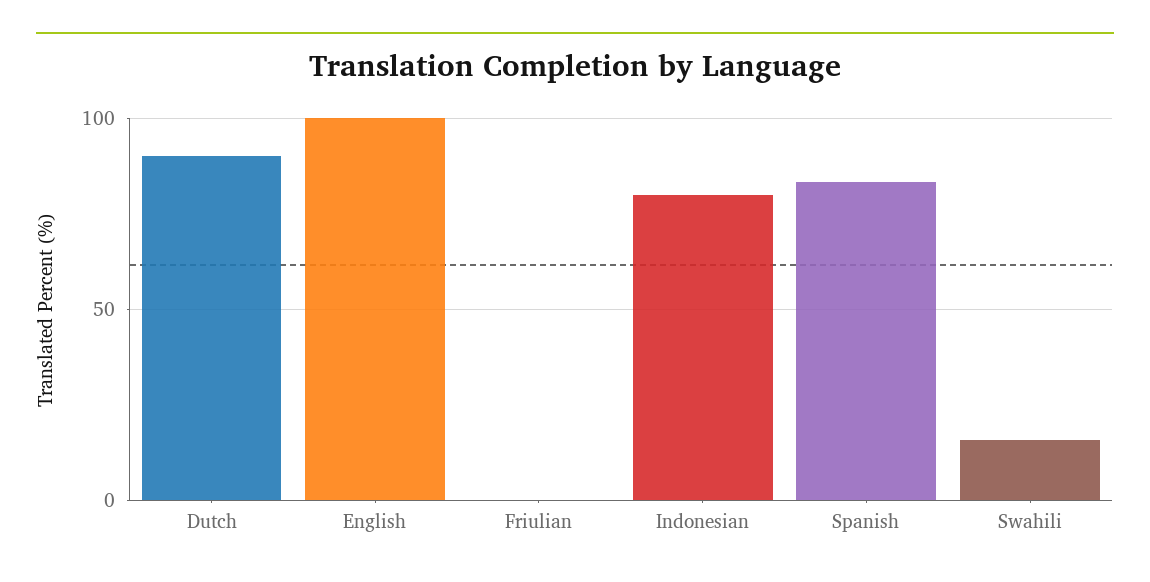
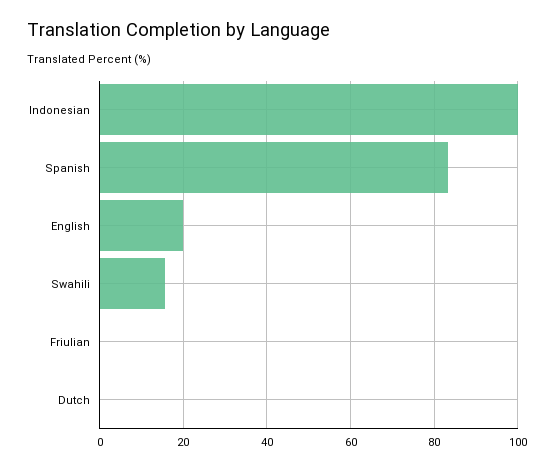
Dutch: 90 -> 0
English: 100 -> 20
Indonesian: 80 -> 100

